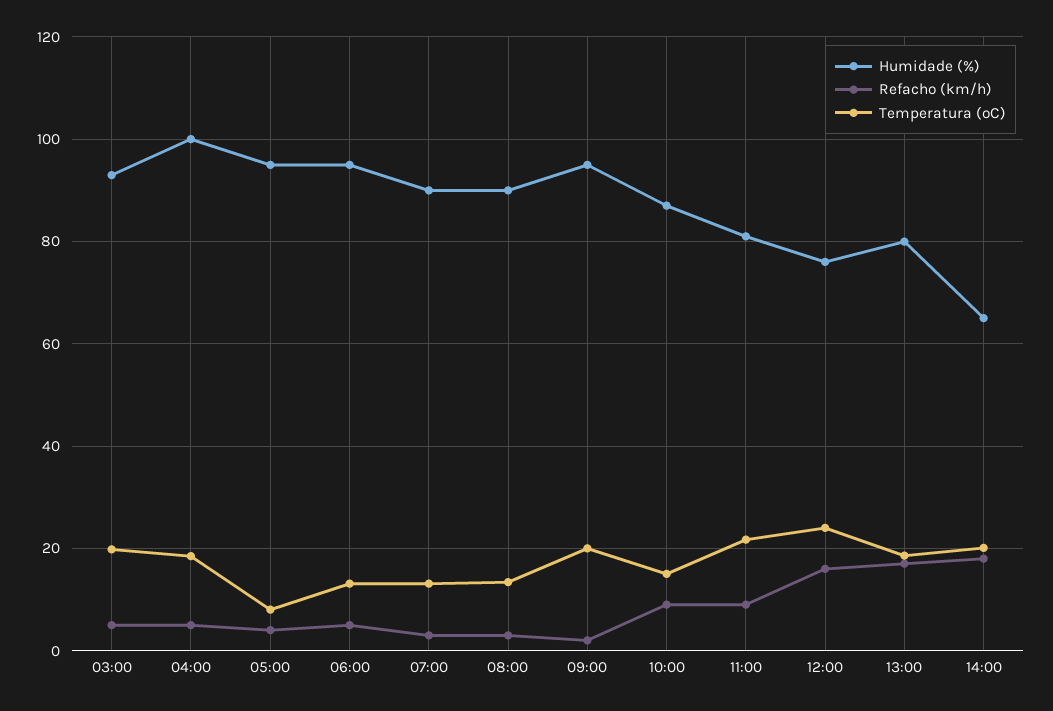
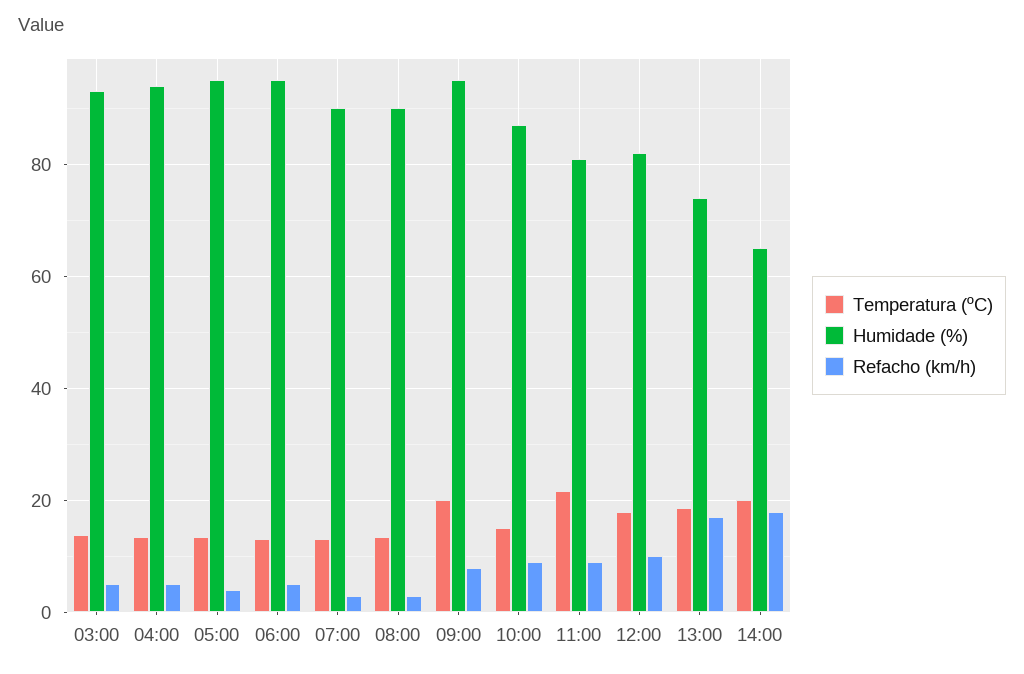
Temperatura (ºC), 03:00: 20 -> 14
Humidade (%), 04:00: 100 -> 94
Temperatura (ºC), 04:00: 18 -> 14
Temperatura (ºC), 05:00: 8 -> 14
Refacho (km/h), 09:00: 2 -> 8
Humidade (%), 12:00: 76 -> 82
Refacho (km/h), 12:00: 16 -> 10
Temperatura (ºC), 12:00: 24 -> 18
Humidade (%), 13:00: 80 -> 74

